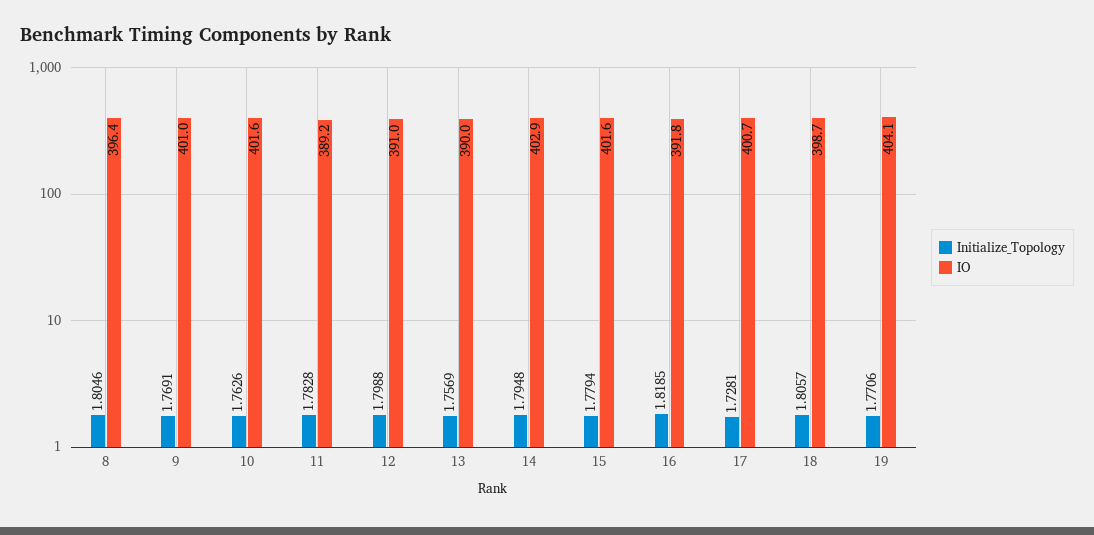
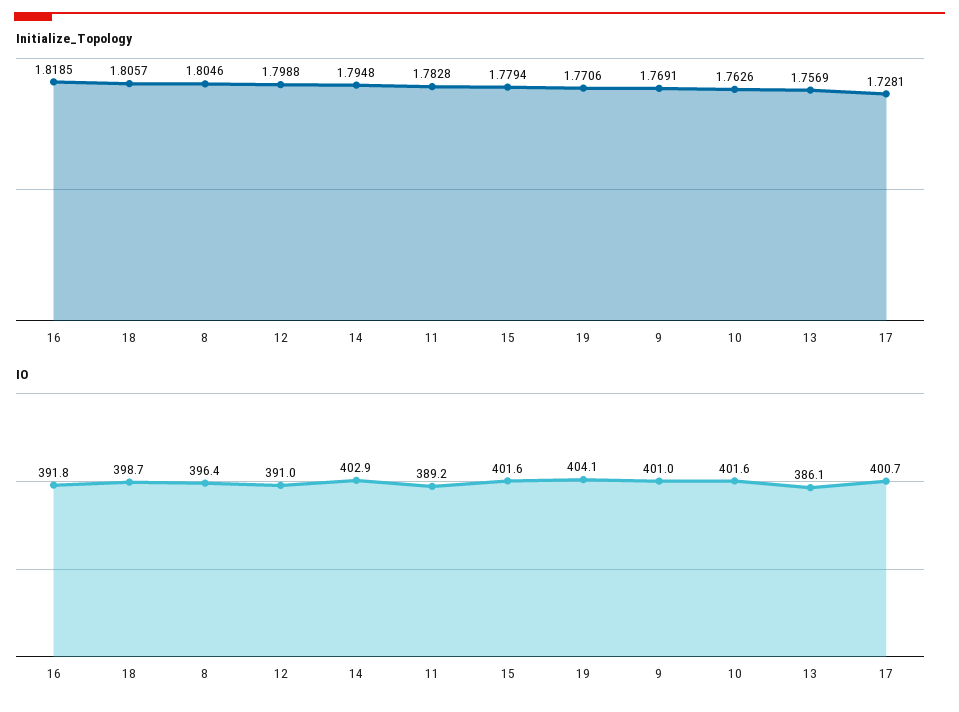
IO, 13: 390 -> 386.1

